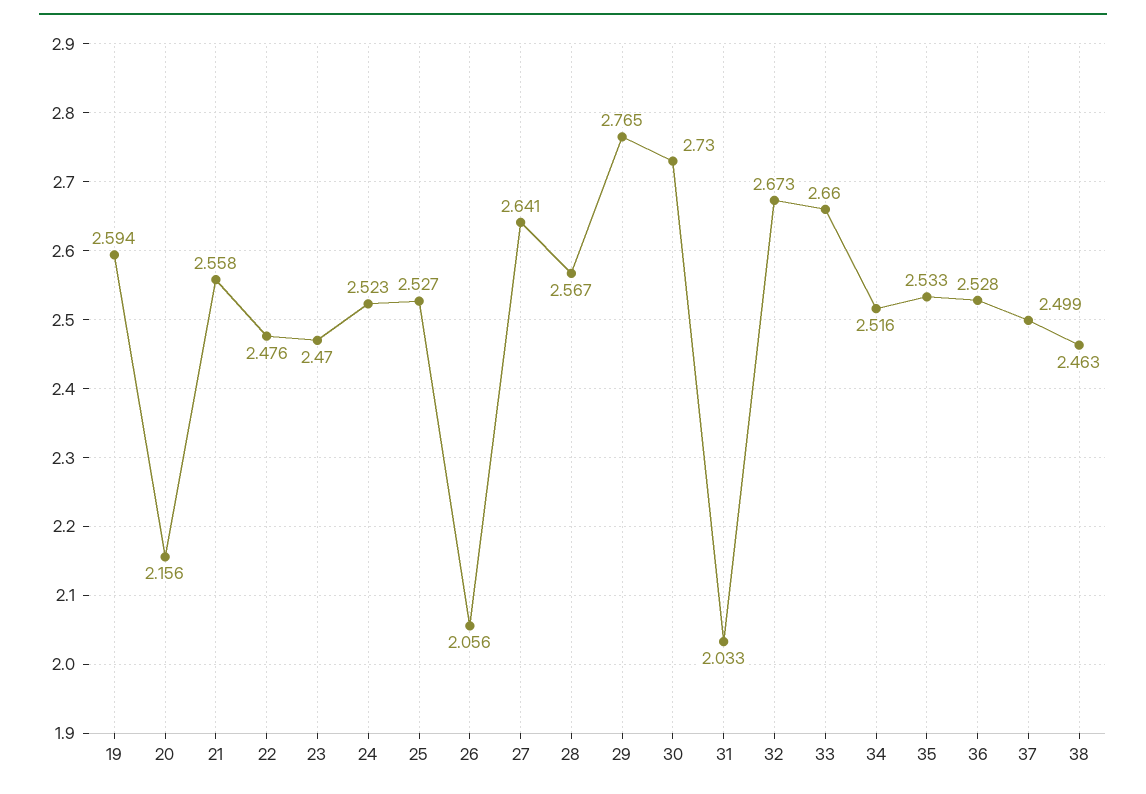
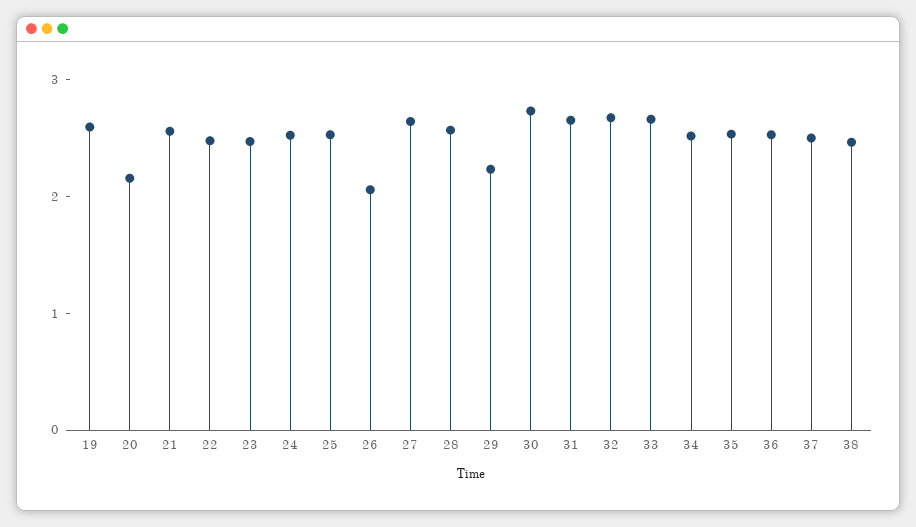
29: 2.765 -> 2.2
31: 2.033 -> 2.6

